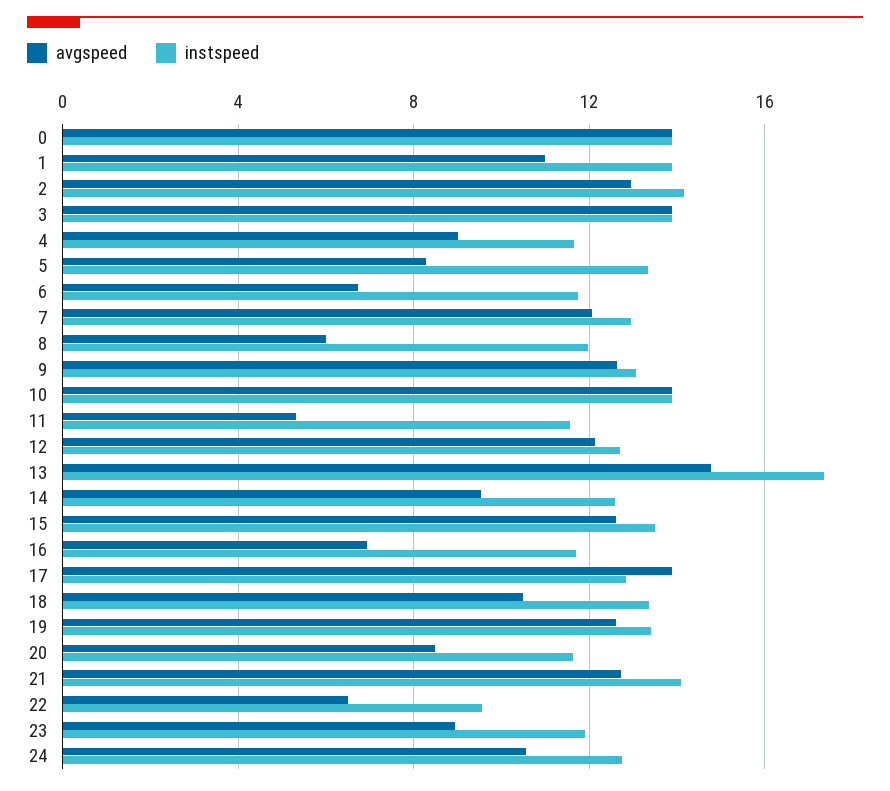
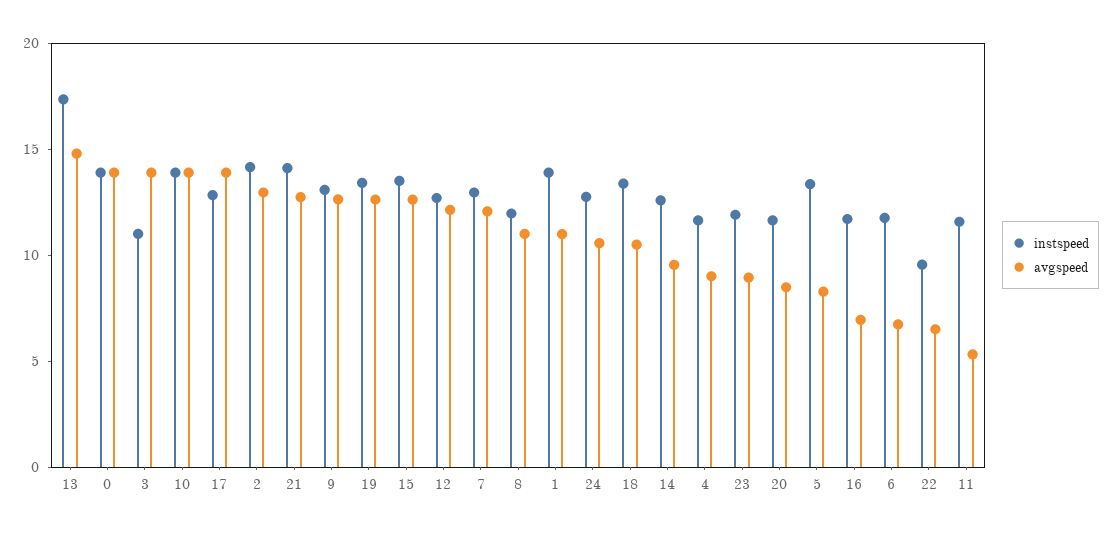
instspeed, 3: 14 -> 11
avgspeed, 8: 6 -> 11

